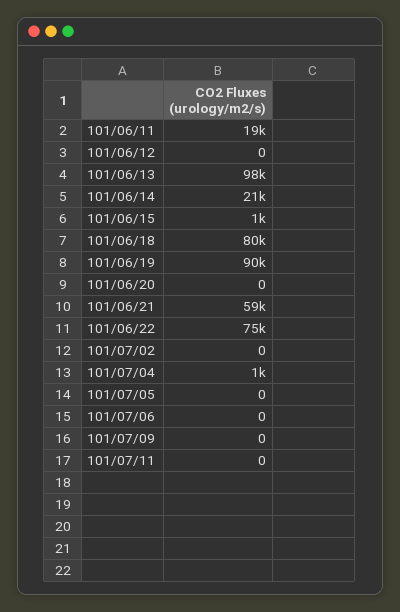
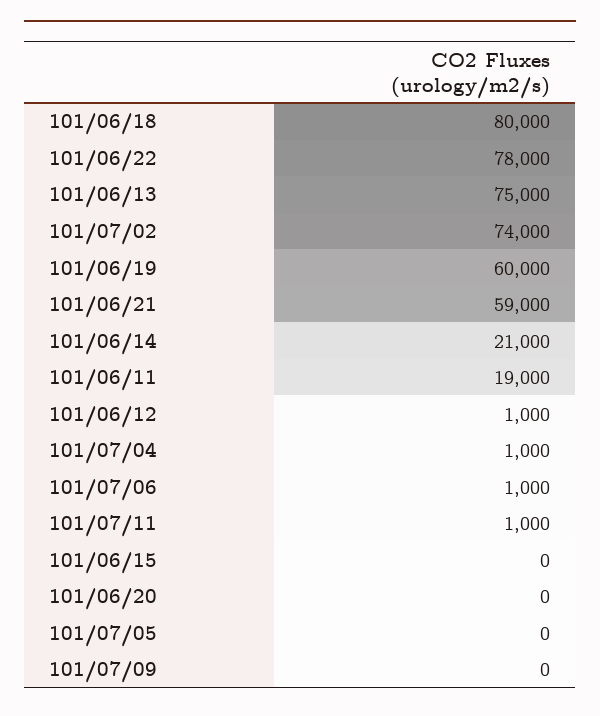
101/06/12: 0 -> 1000
101/06/13: 98000 -> 75000
101/06/15: 1000 -> 0
101/06/19: 90000 -> 60000
101/06/22: 75000 -> 78000
101/07/02: 0 -> 74000
101/07/06: 0 -> 1000
101/07/11: 0 -> 1000

